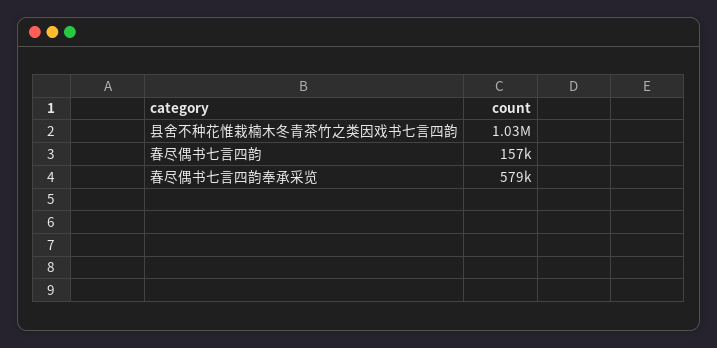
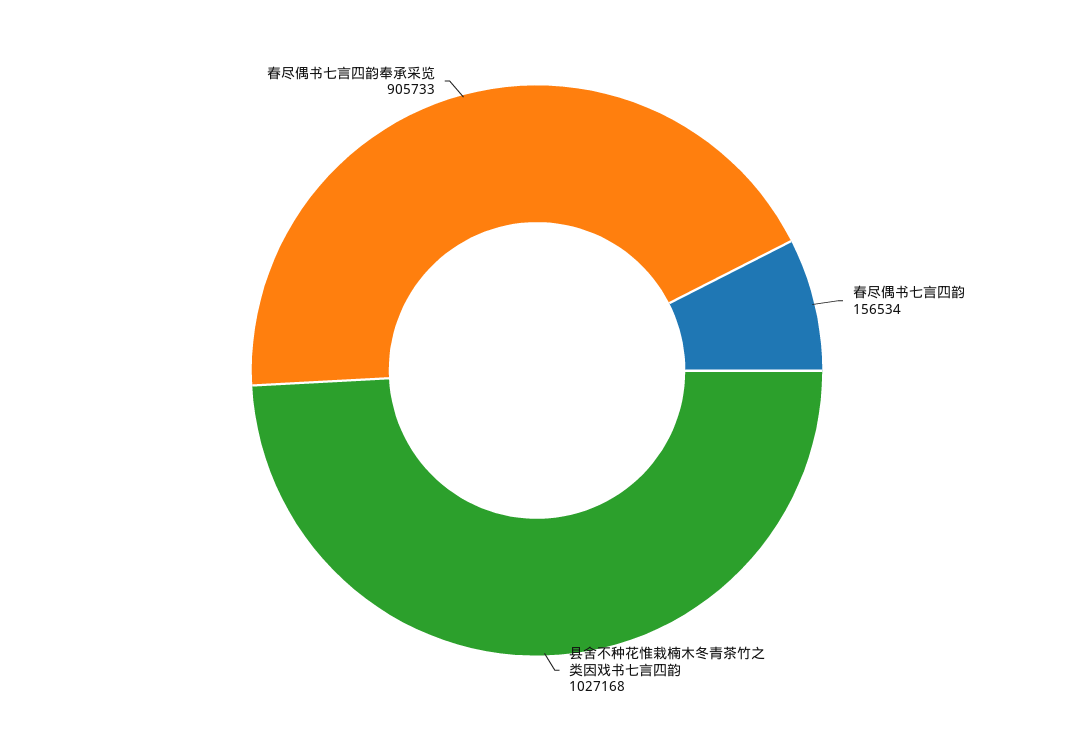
春尽偶书七言四韵奉承采览: 579000 -> 905733

